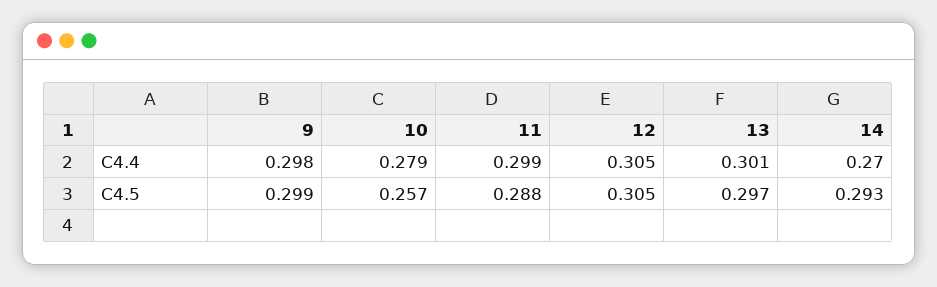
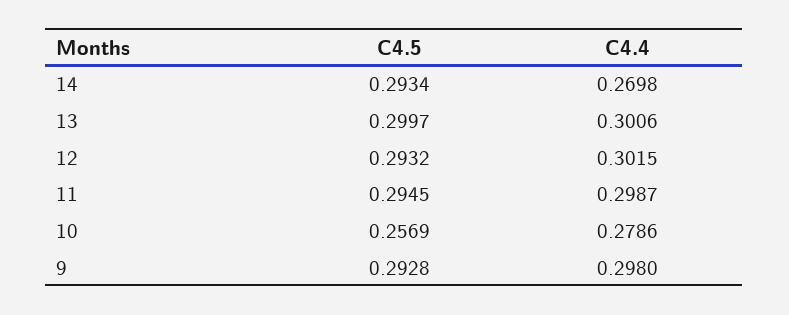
12, C4.4: 0.305 -> 0.3015
9, C4.5: 0.299 -> 0.2928
11, C4.5: 0.288 -> 0.2945
12, C4.5: 0.305 -> 0.2932
13, C4.5: 0.297 -> 0.2997

